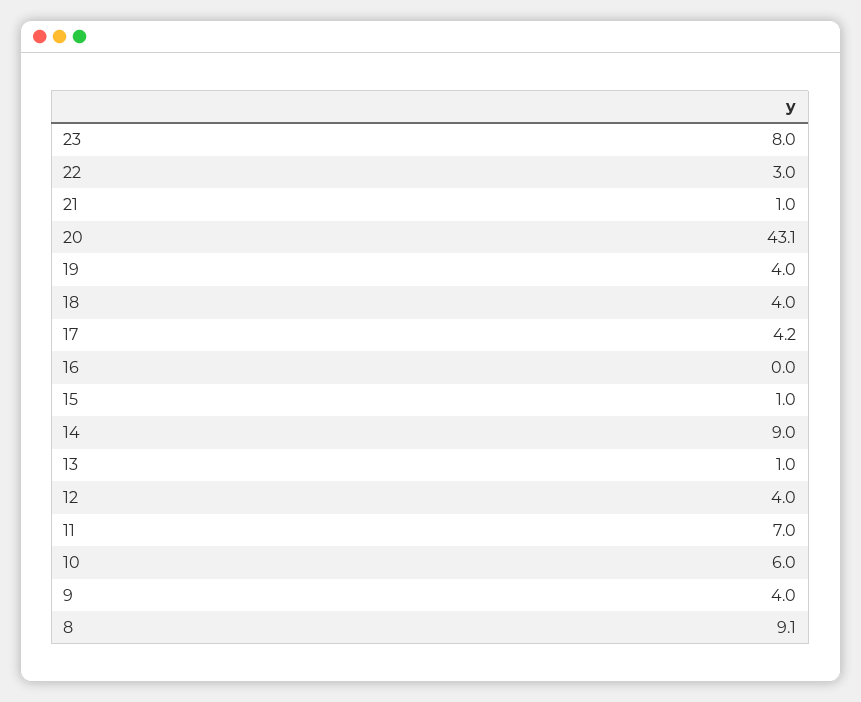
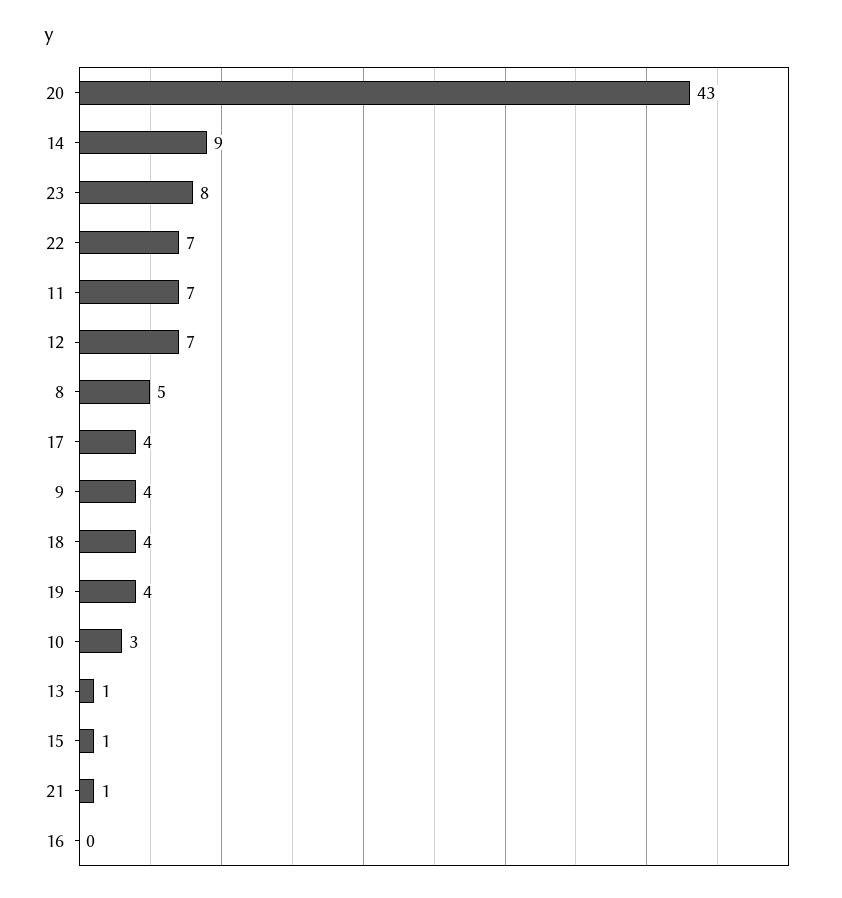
22: 3 -> 7
12: 4 -> 7
10: 6 -> 3
8: 9.1 -> 5

